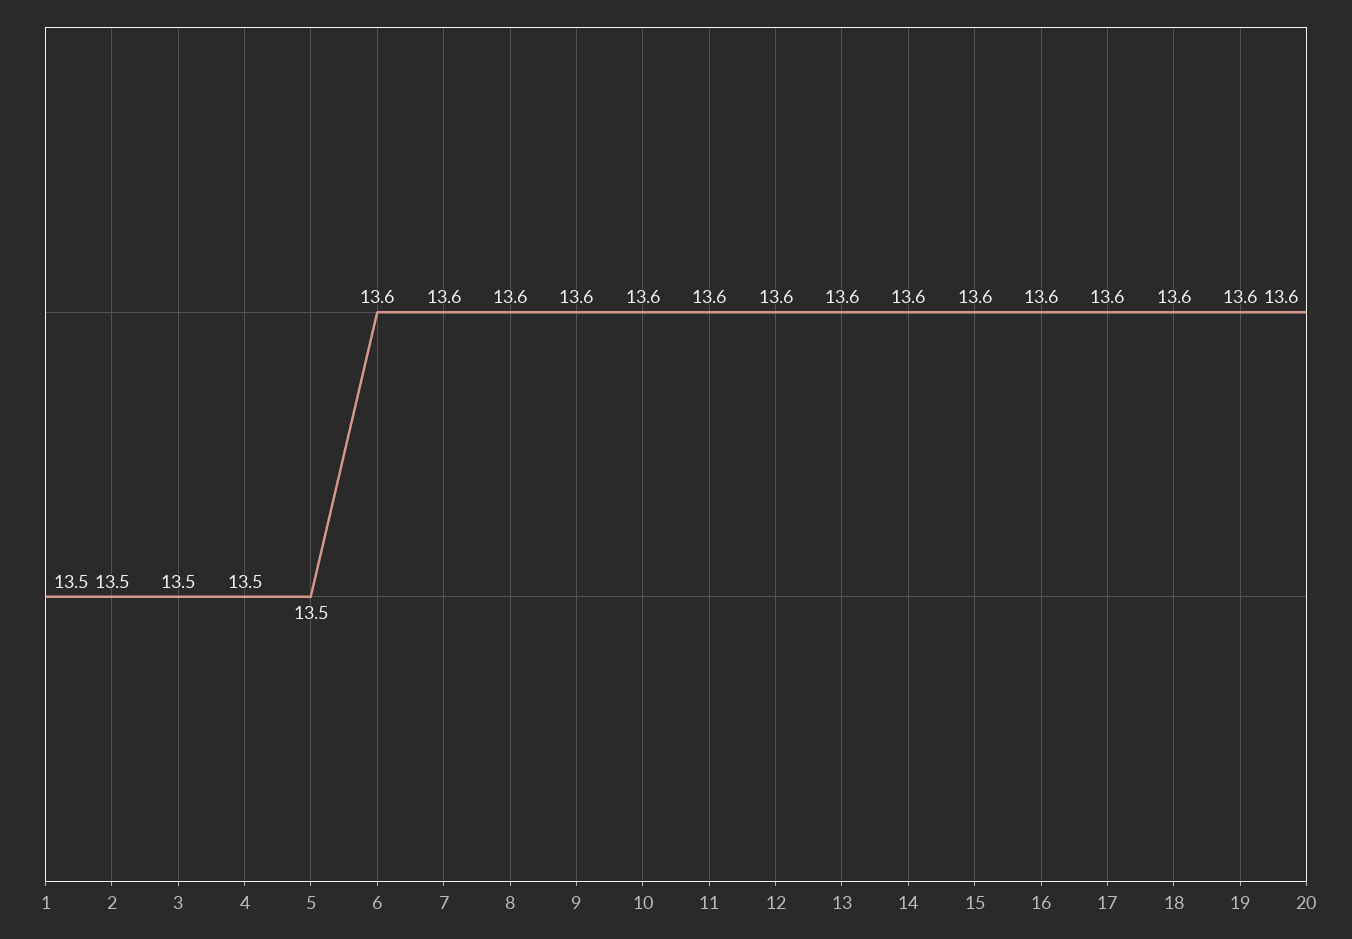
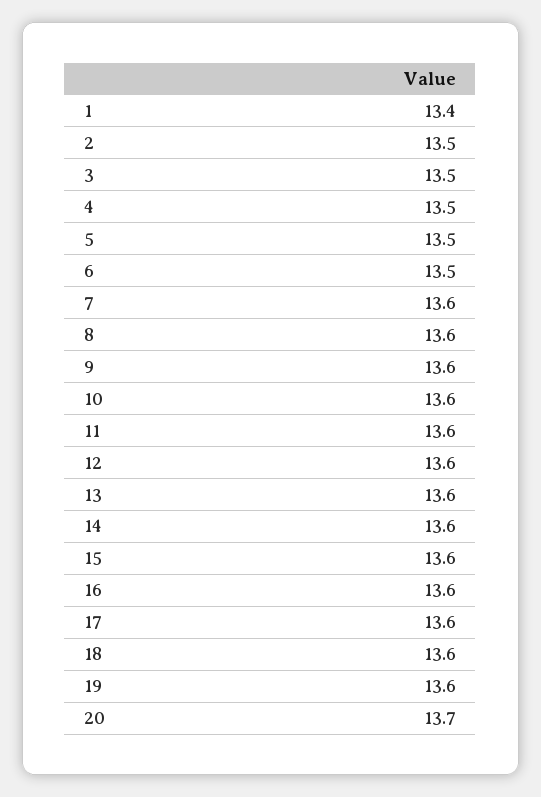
1: 13.5 -> 13.4
6: 13.6 -> 13.5
20: 13.6 -> 13.7

